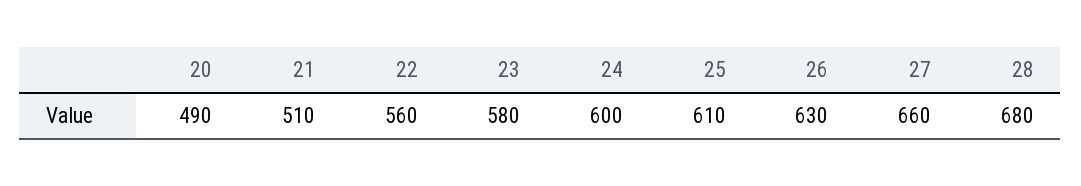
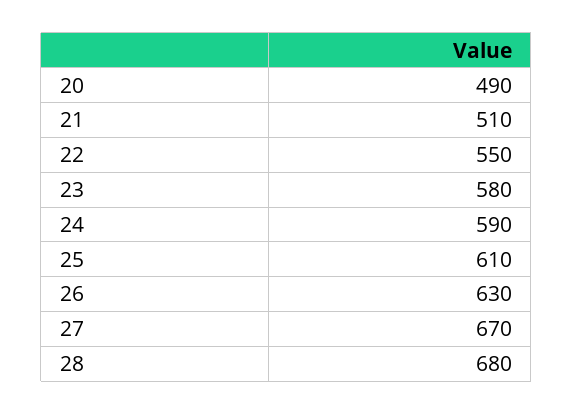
22: 560 -> 550
24: 600 -> 590
27: 660 -> 670

